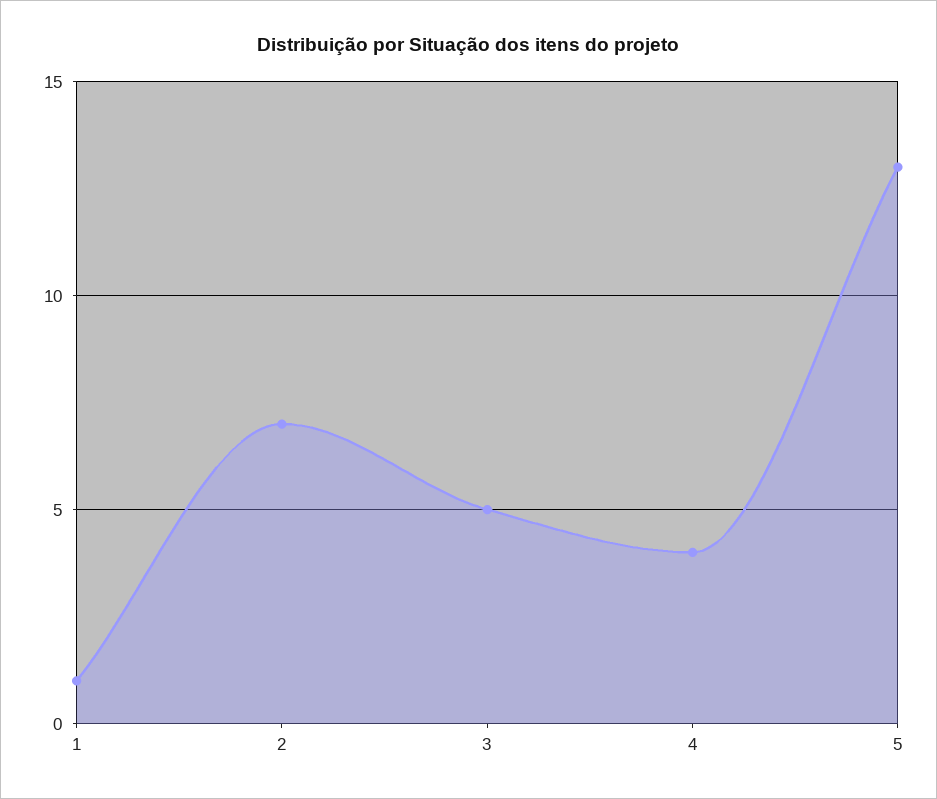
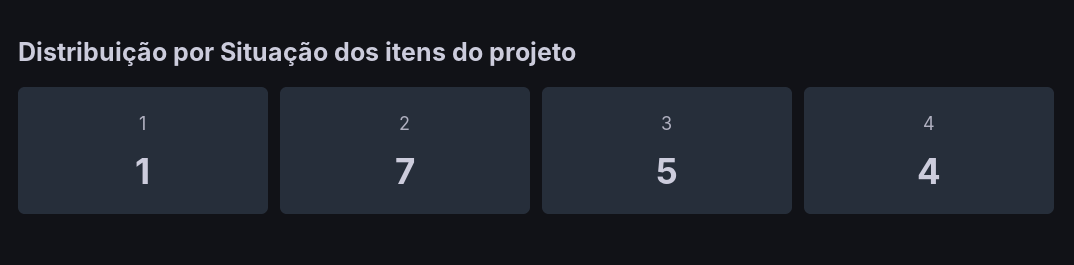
5: 13 -> none

